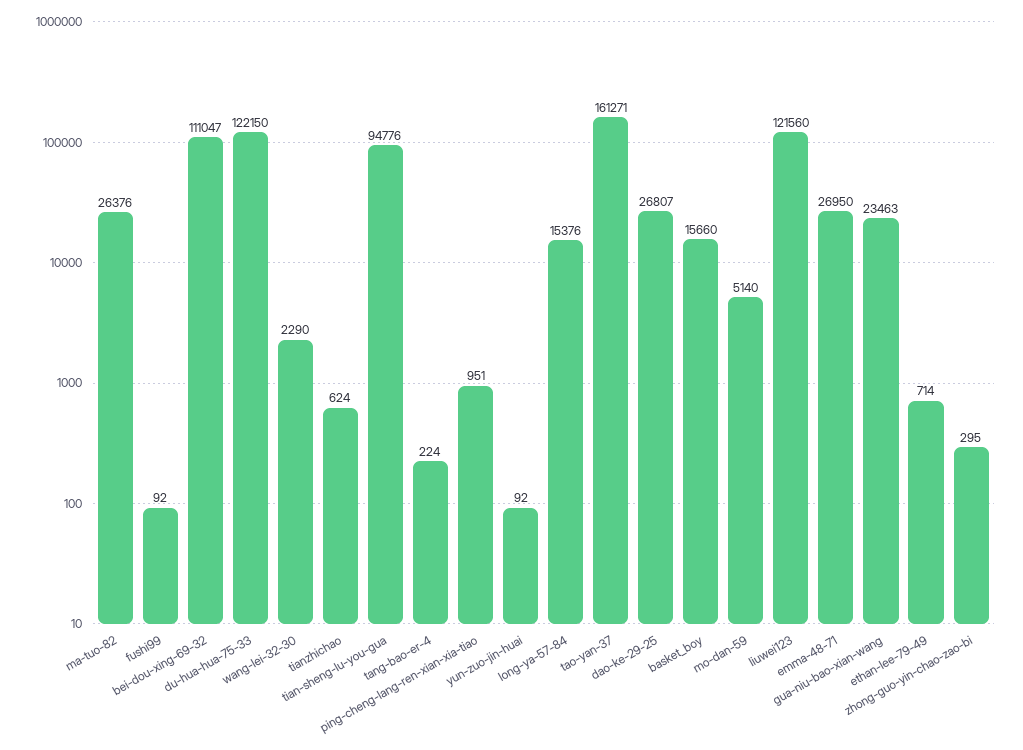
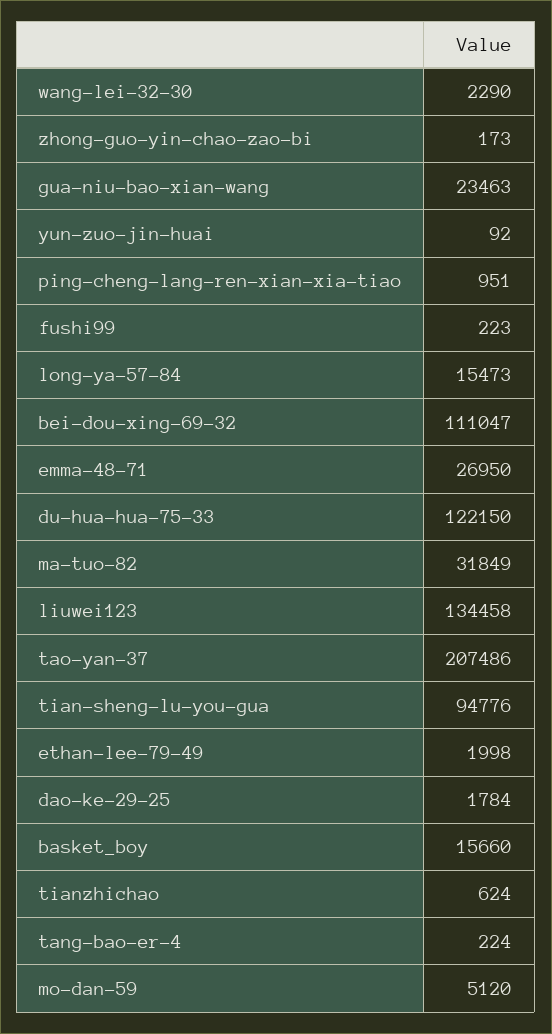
ma-tuo-82: 26376 -> 31849
fushi99: 92 -> 223
long-ya-57-84: 15376 -> 15473
tao-yan-37: 161271 -> 207486
dao-ke-29-25: 26807 -> 1784
mo-dan-59: 5140 -> 5120
liuwei123: 121560 -> 134458
ethan-lee-79-49: 714 -> 1998
zhong-guo-yin-chao-zao-bi: 295 -> 173

